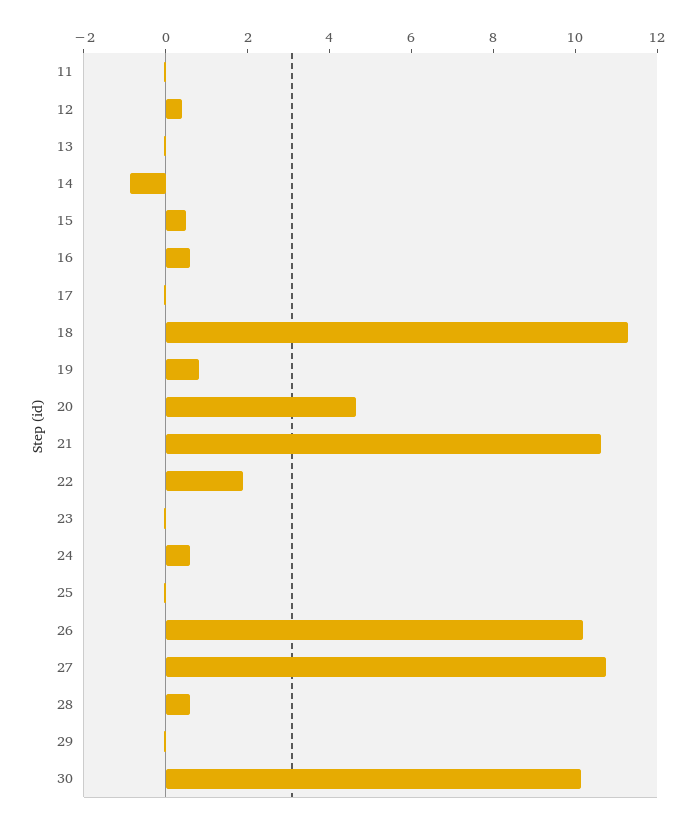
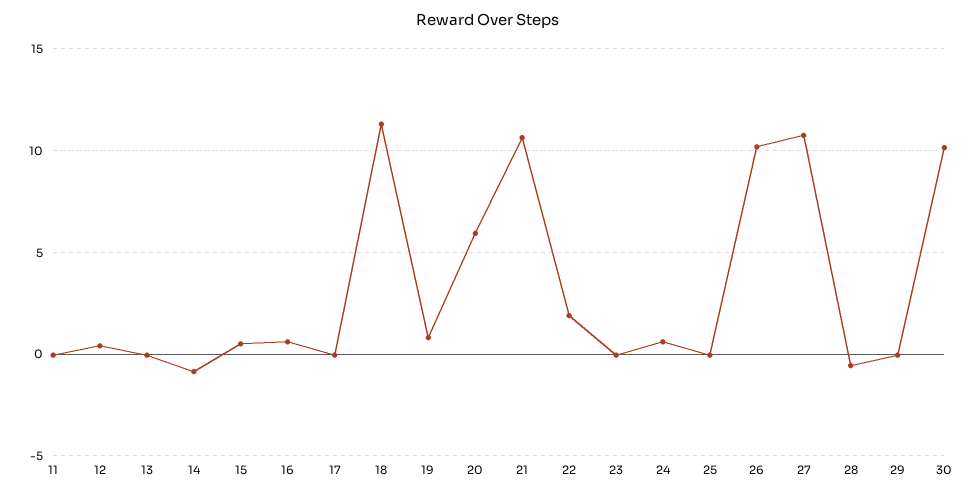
20: 4.5 -> 6
28: 0.5 -> -0.5

